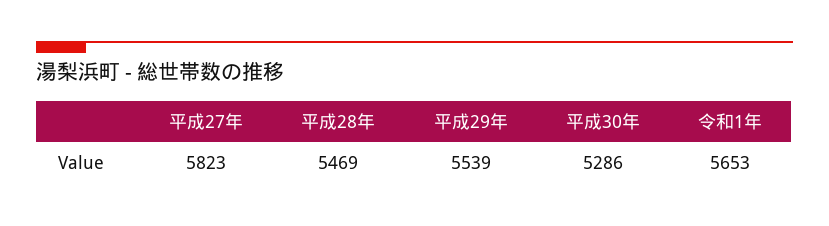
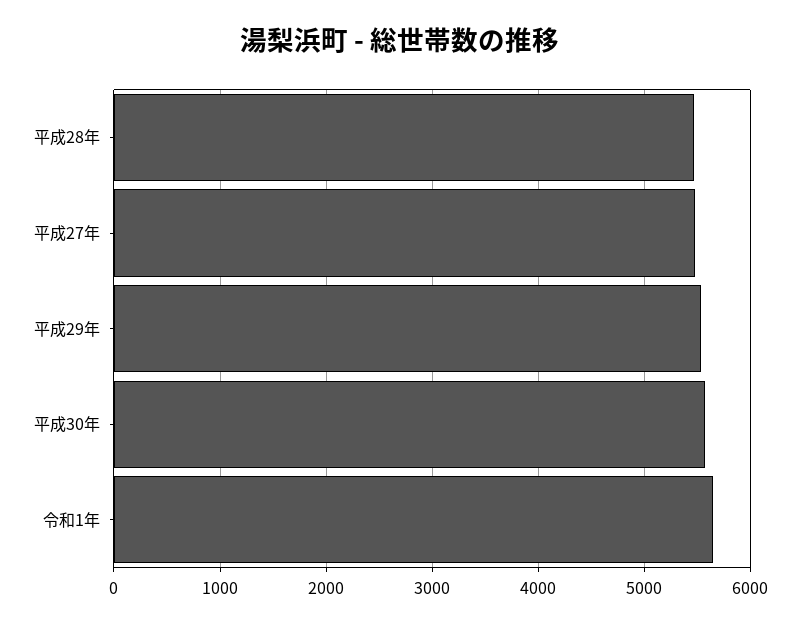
平成27年: 5823 -> 5500
平成30年: 5286 -> 5600

